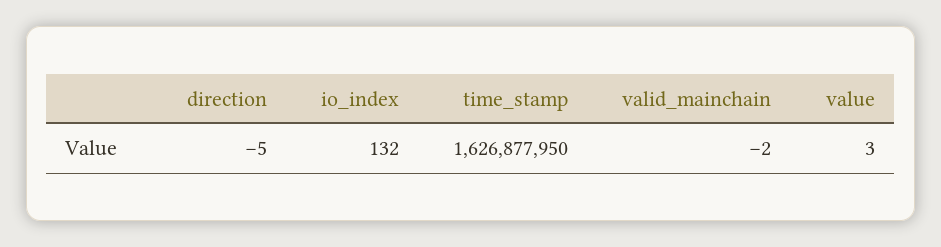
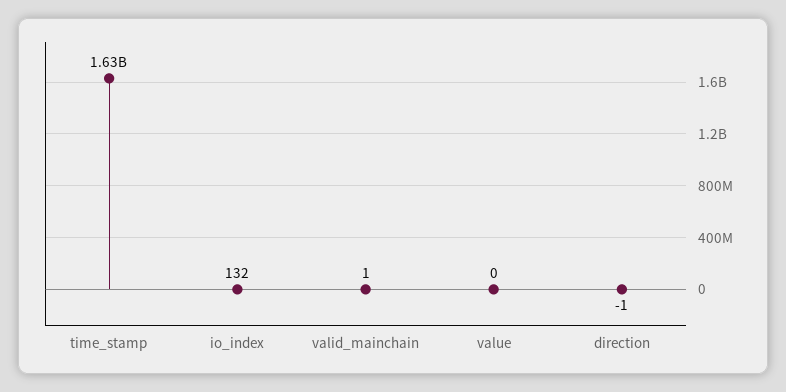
direction: -5 -> -1
valid_mainchain: -2 -> 1
value: 3 -> 0

